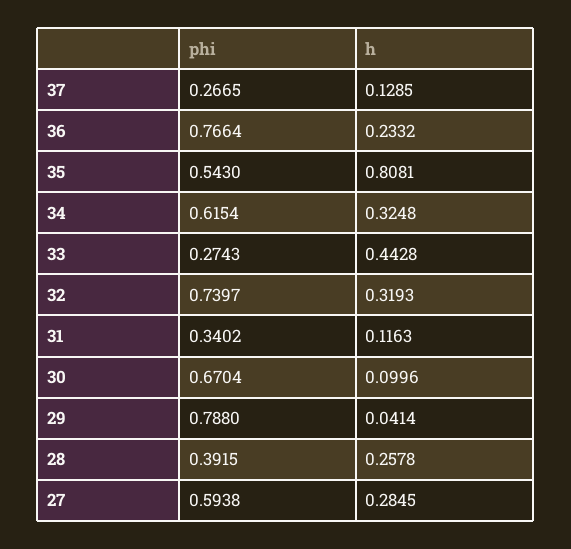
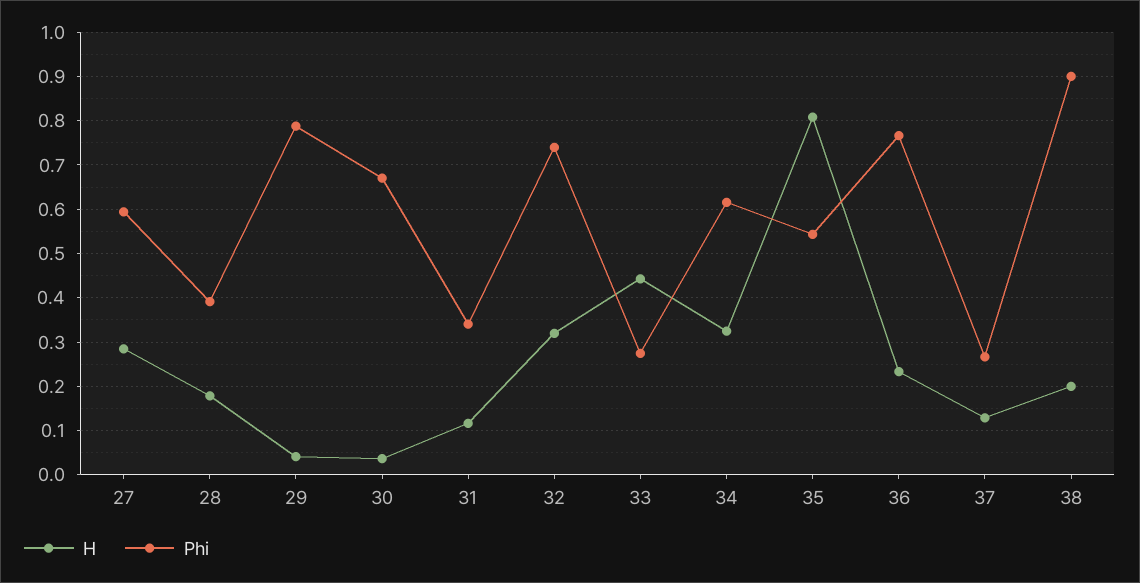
h, 30: 0.0996 -> 0.04
h, 28: 0.2578 -> 0.18
h, 38: none -> 0.2
phi, 38: none -> 0.9

